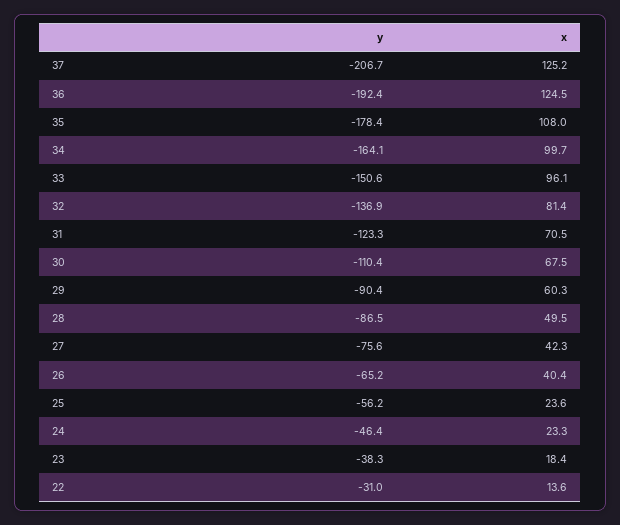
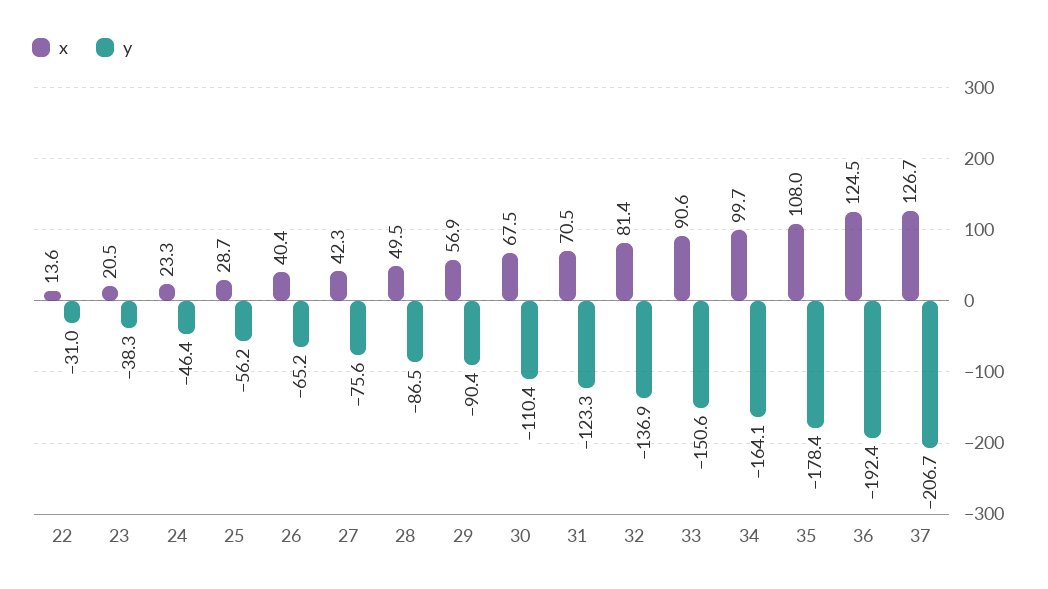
x, 37: 125.2 -> 126.7
x, 33: 96.1 -> 90.6
x, 29: 60.3 -> 56.9
x, 25: 23.6 -> 28.7
x, 23: 18.4 -> 20.5

